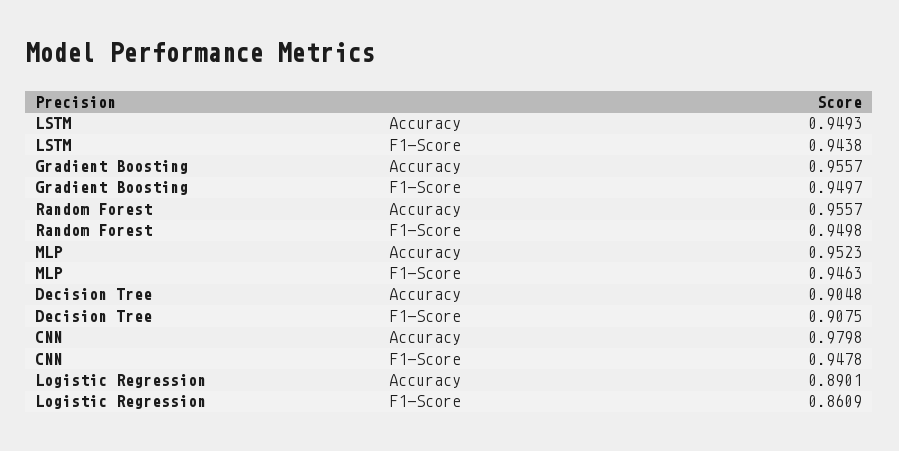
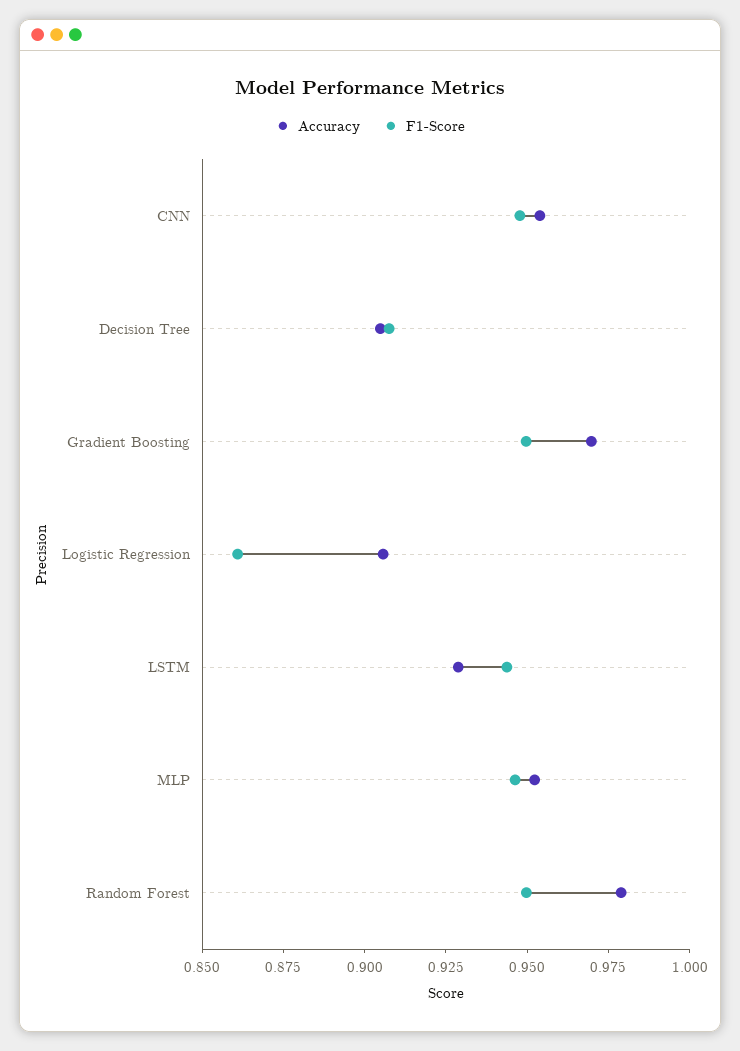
Accuracy, LSTM: 0.9493 -> 0.93
Accuracy, Gradient Boosting: 0.9557 -> 0.97
Accuracy, Random Forest: 0.9557 -> 0.98
Accuracy, CNN: 0.9798 -> 0.955
Accuracy, Logistic Regression: 0.8901 -> 0.905

